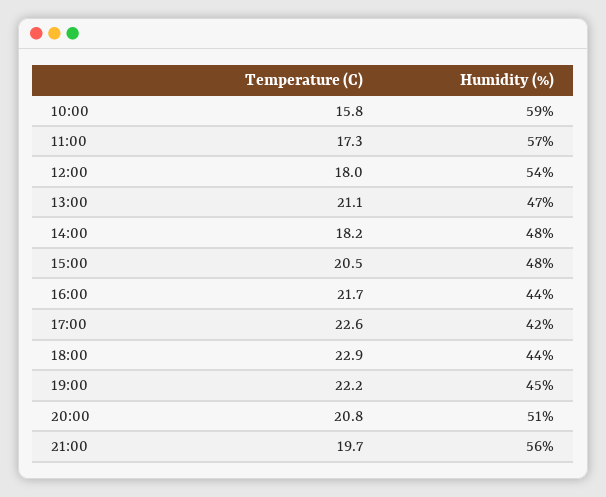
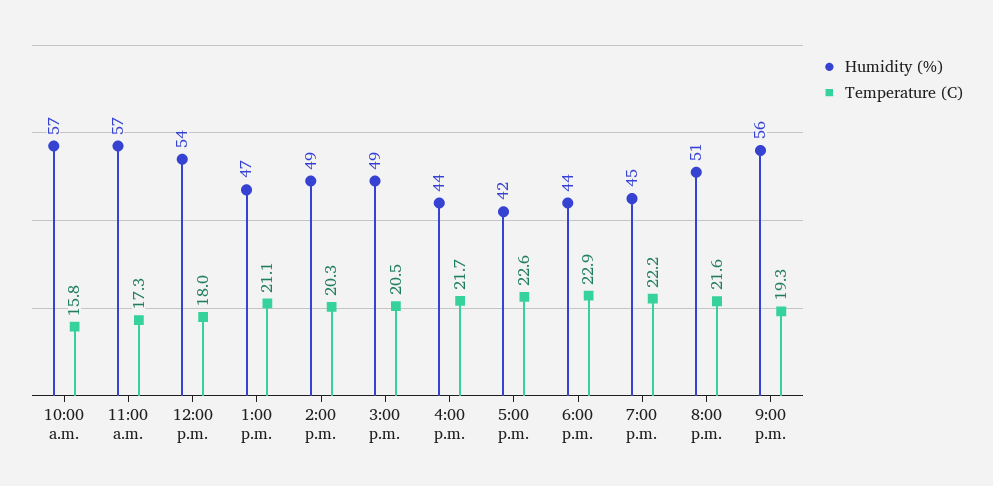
Humidity (%), 10:00: 59 -> 57
Temperature (C), 14:00: 18.2 -> 20.3
Humidity (%), 14:00: 48 -> 49
Humidity (%), 15:00: 48 -> 49
Temperature (C), 20:00: 20.8 -> 21.6
Temperature (C), 21:00: 19.7 -> 19.3

